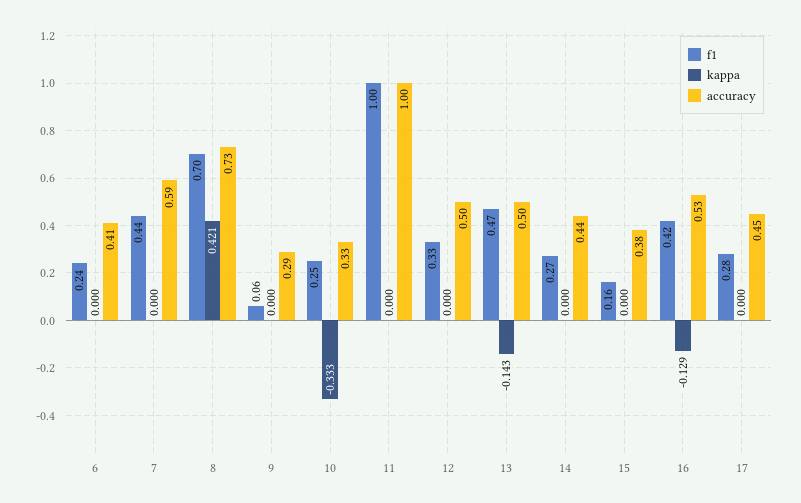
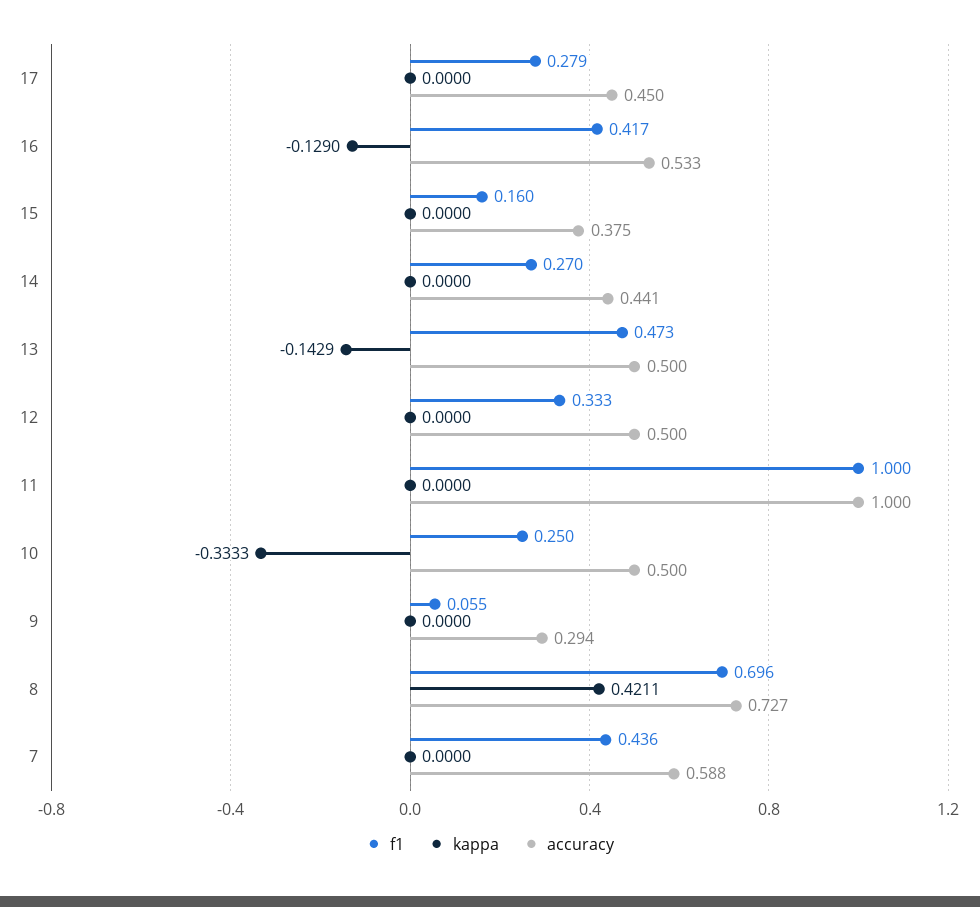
f1, 6: 0.24 -> none
kappa, 6: 0 -> none
accuracy, 6: 0.41 -> none
accuracy, 10: 0.33 -> 0.5

